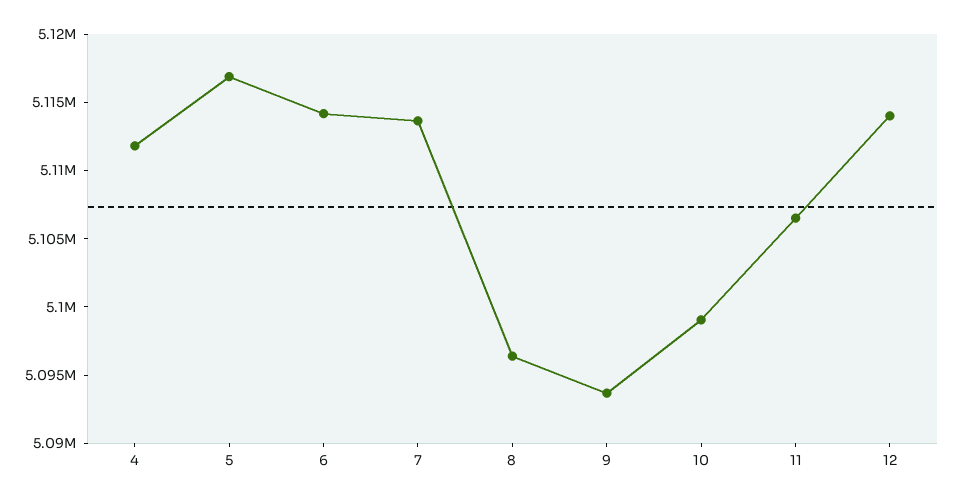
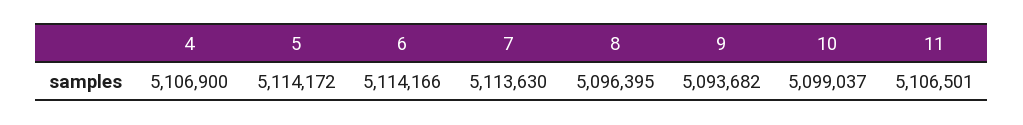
4: 5112000 -> 5106900
5: 5117000 -> 5114172
12: 5114000 -> none

